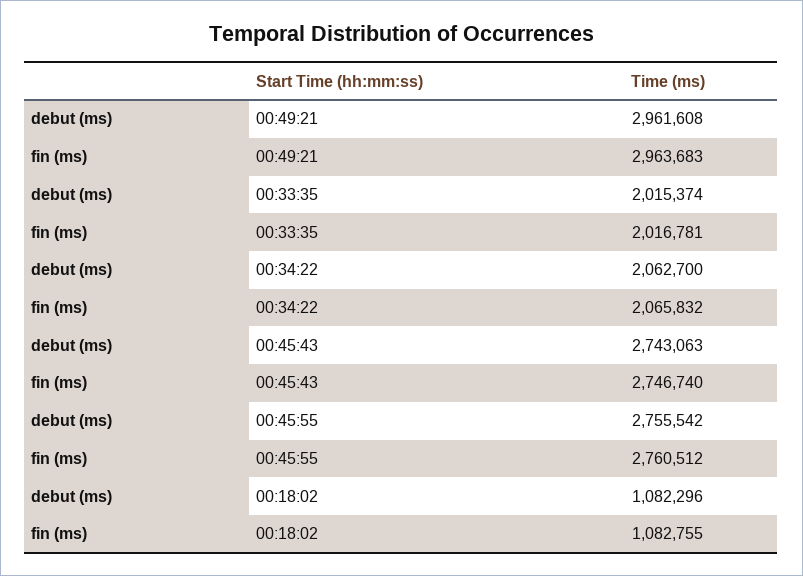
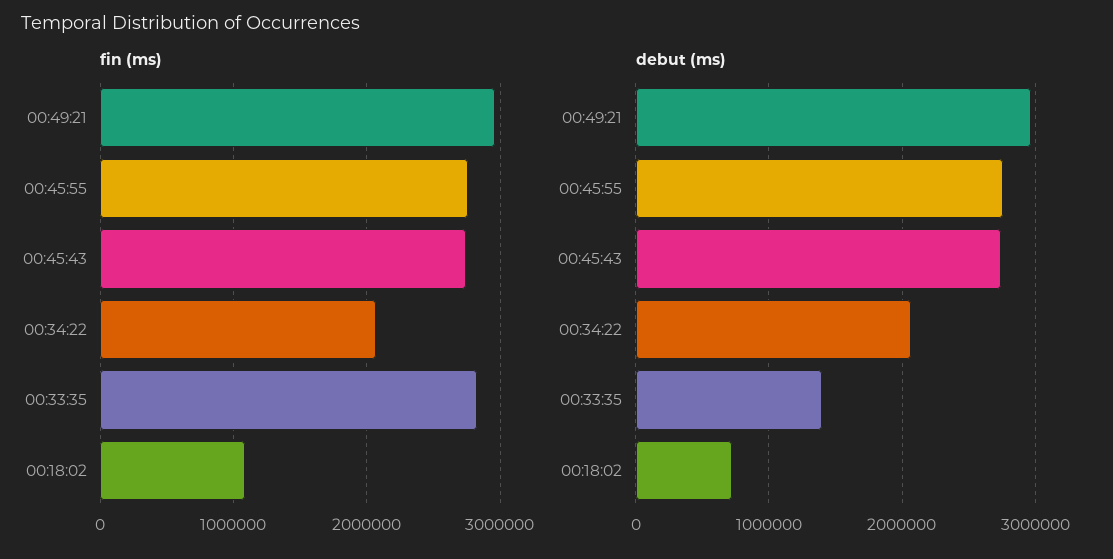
debut (ms), 00:33:35: 2015374 -> 1400000
fin (ms), 00:33:35: 2016781 -> 2800000
debut (ms), 00:18:02: 1082296 -> 700000

